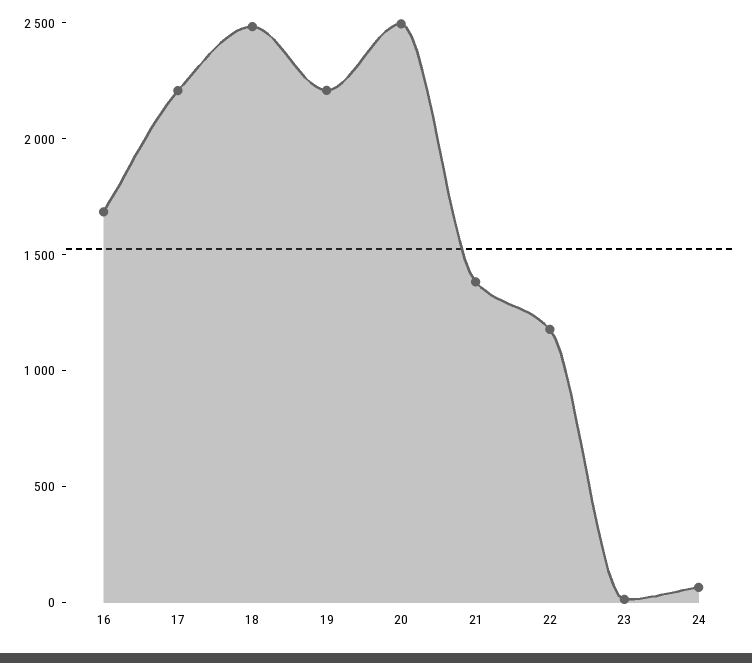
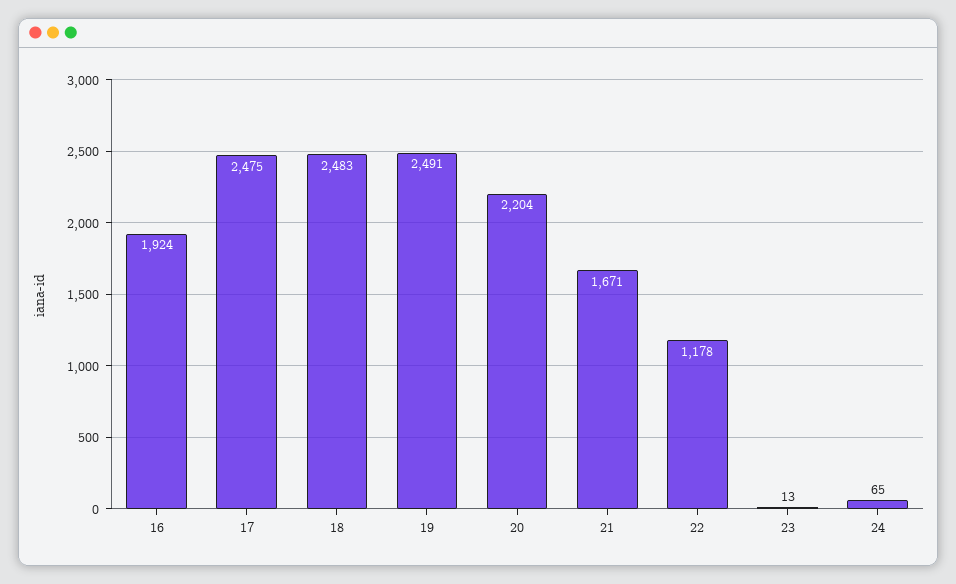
16: 1700 -> 1924
17: 2200 -> 2475
19: 2200 -> 2491
20: 2500 -> 2204
21: 1400 -> 1671

